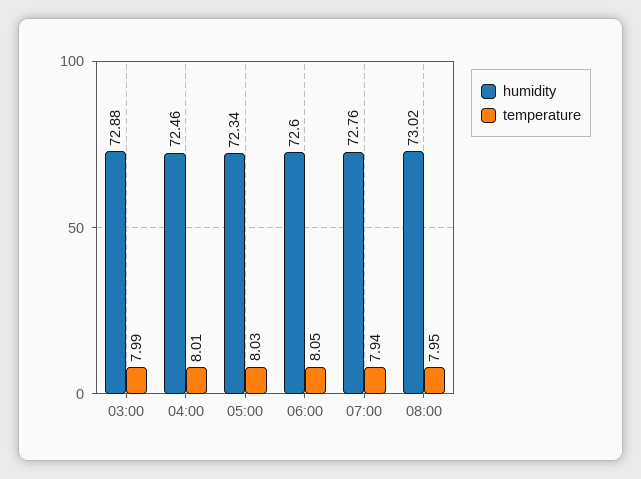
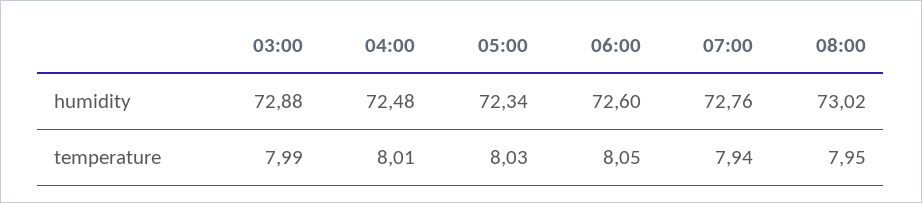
humidity, 04:00: 72.46 -> 72.48

